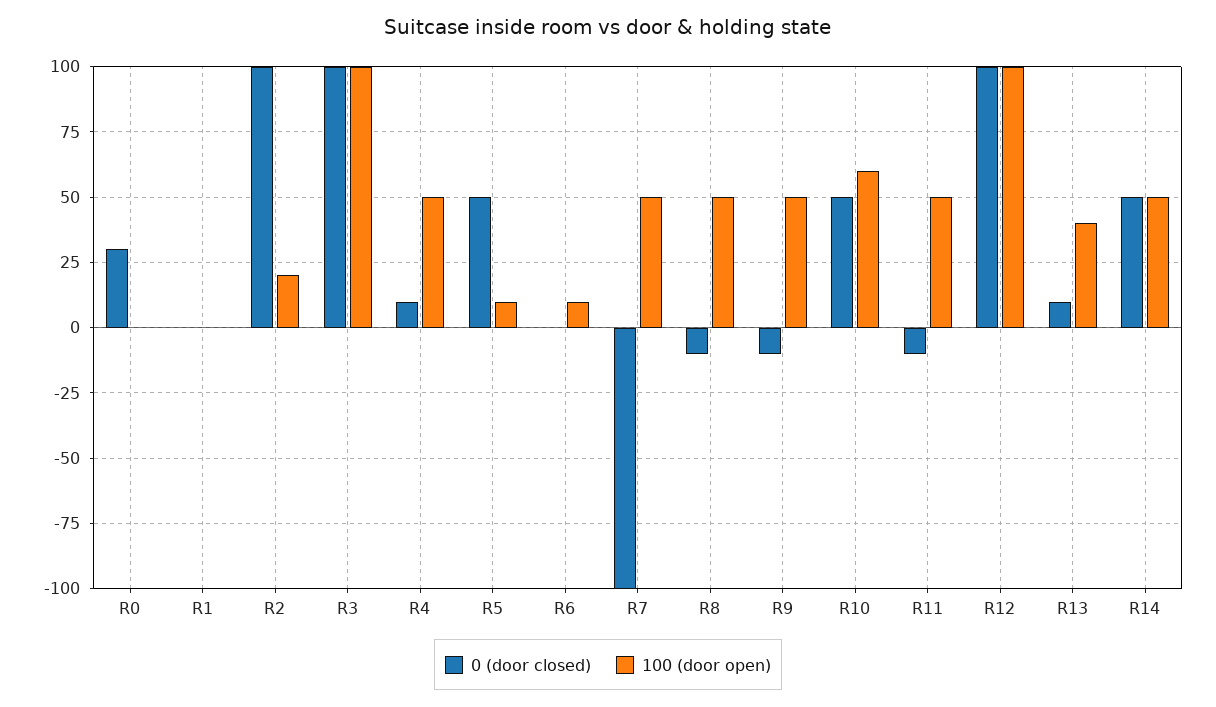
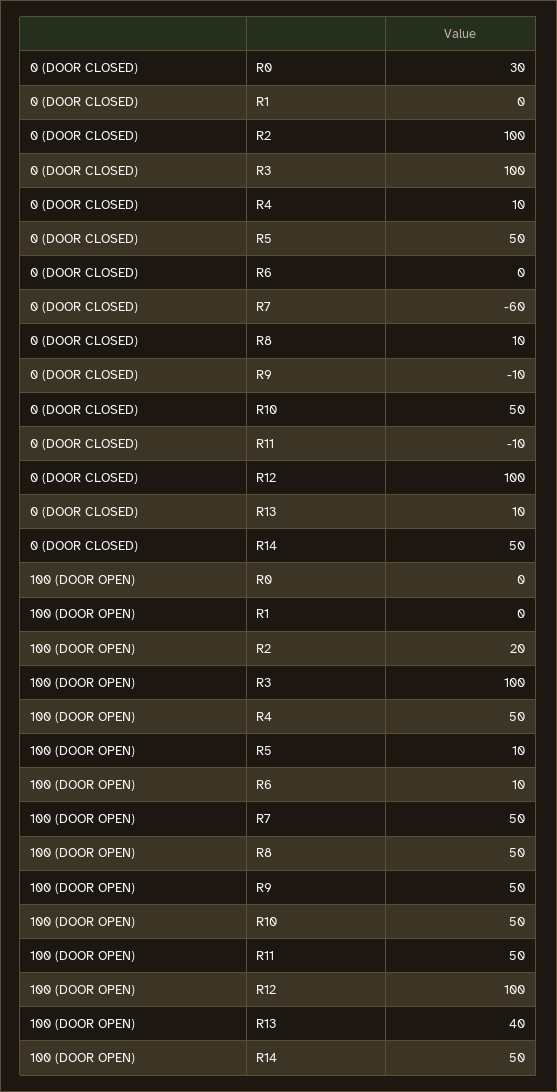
0 (door closed), R7: -100 -> -60
0 (door closed), R8: -10 -> 10
100 (door open), R10: 60 -> 50

